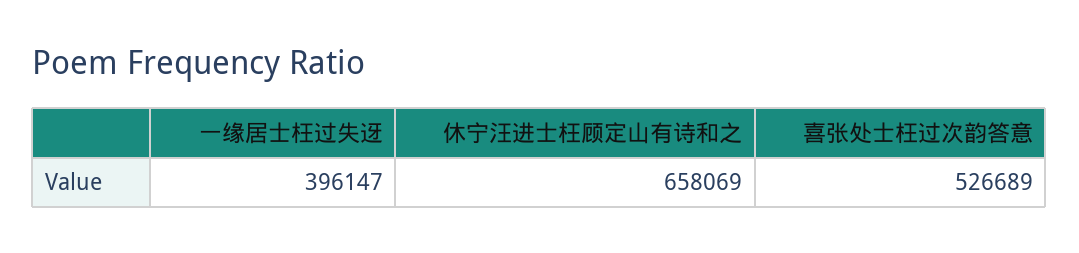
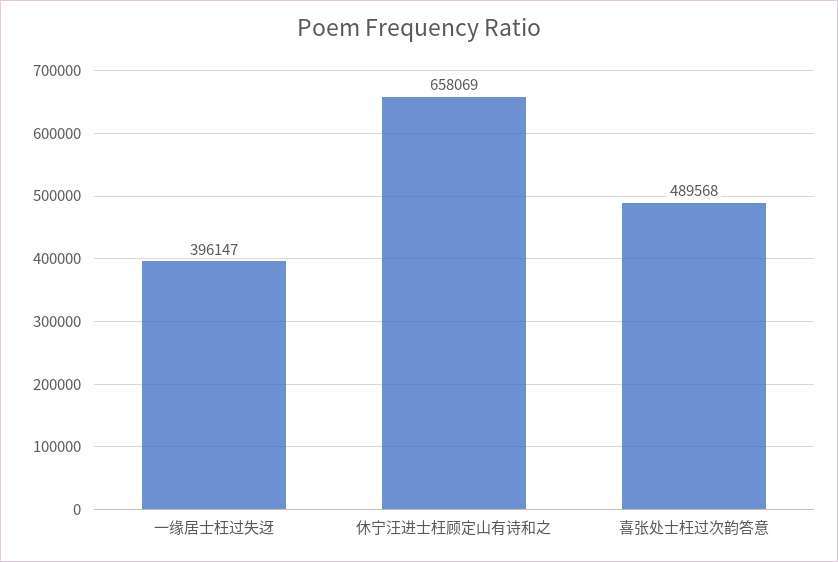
喜张处士枉过次韵答意: 526689 -> 489568

